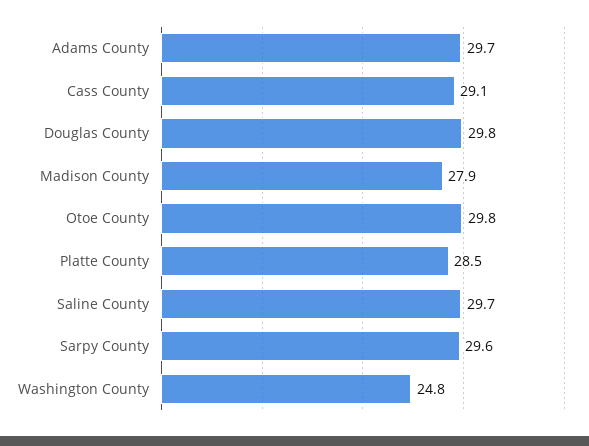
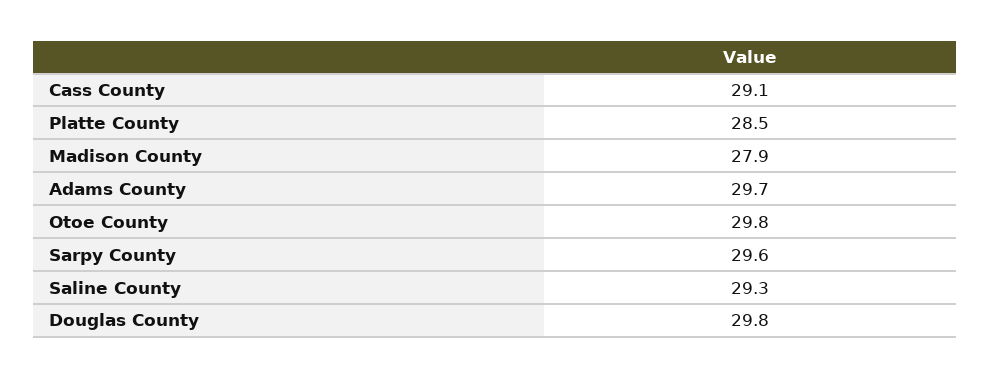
Saline County: 29.7 -> 29.3
Washington County: 24.8 -> none

